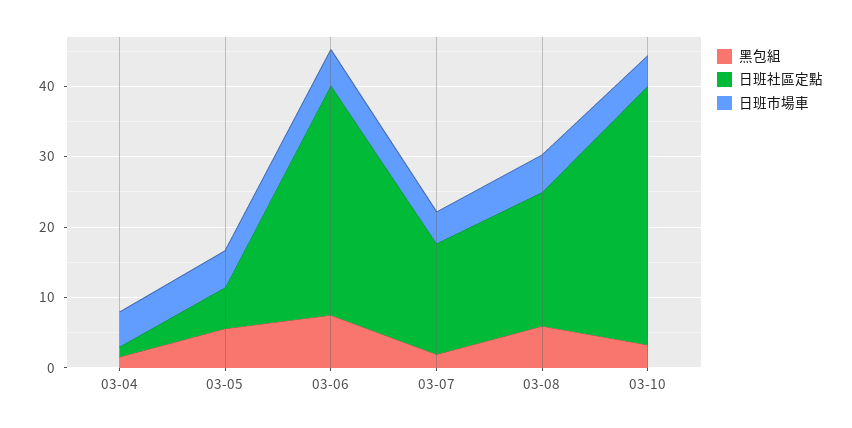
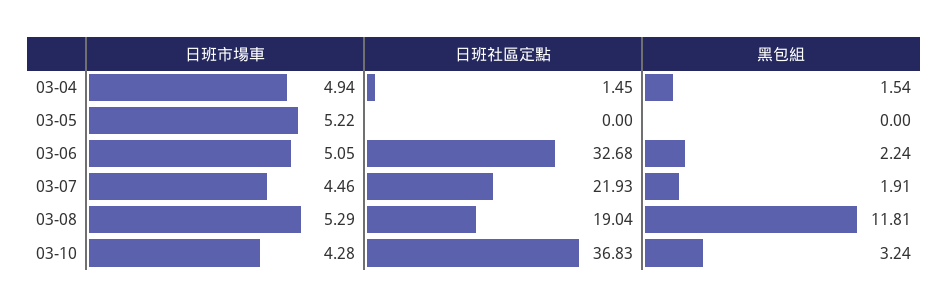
黑包組, 03-05: 6 -> 0
日班社區定點, 03-05: 6 -> 0
黑包組, 03-06: 8 -> 2.24
日班社區定點, 03-07: 16 -> 21.93
黑包組, 03-08: 6 -> 11.81

